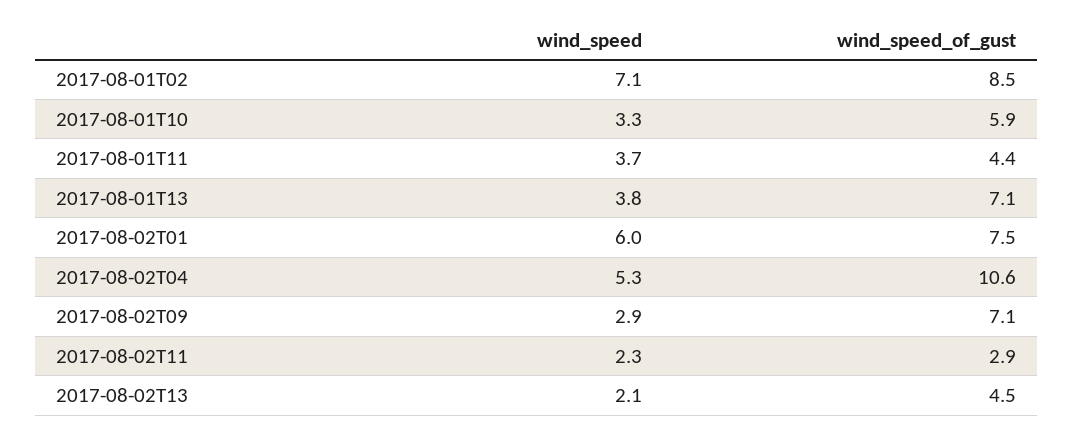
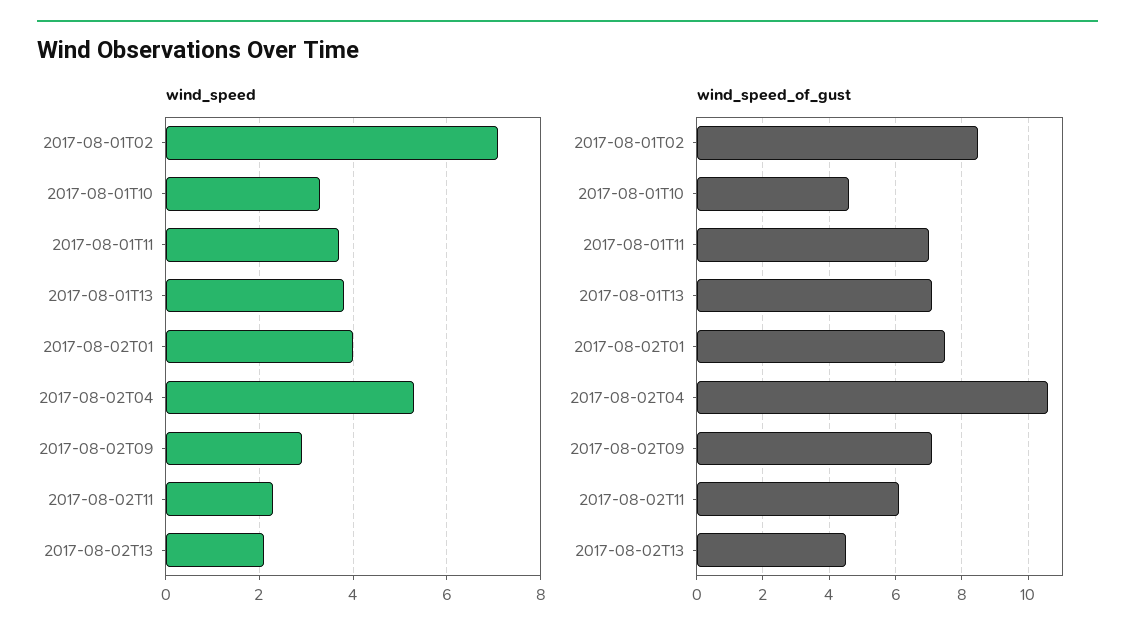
wind_speed_of_gust, 2017-08-01T10: 5.9 -> 4.5
wind_speed_of_gust, 2017-08-01T11: 4.4 -> 7
wind_speed, 2017-08-02T01: 6 -> 4
wind_speed_of_gust, 2017-08-02T11: 2.9 -> 6

